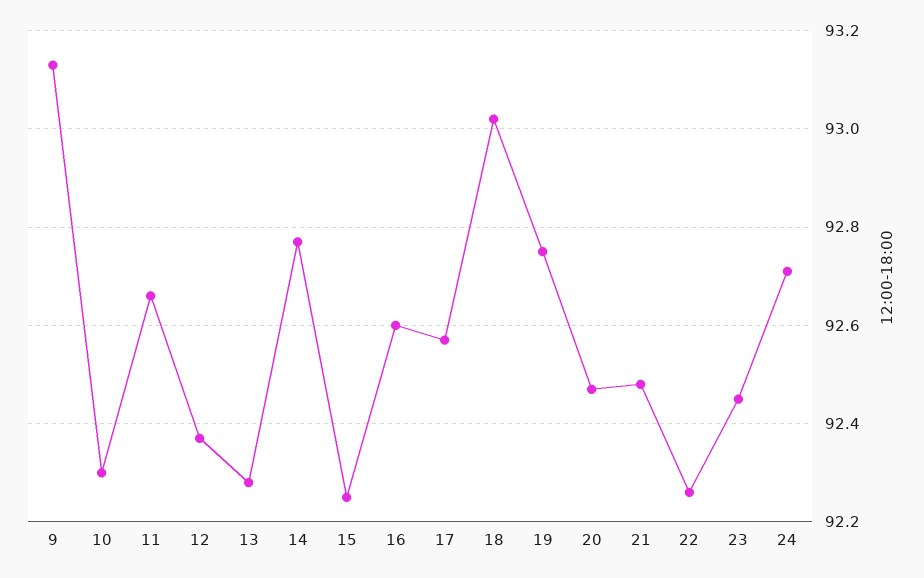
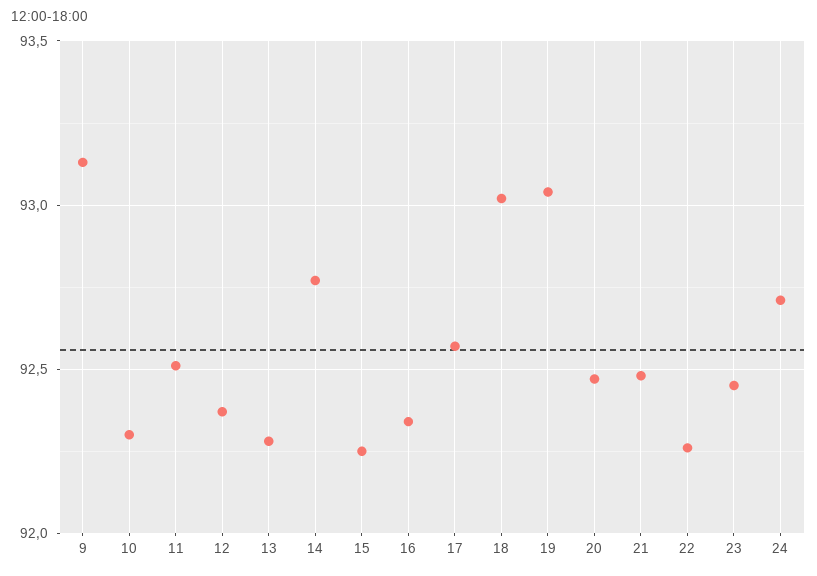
11: 92.65 -> 92.5
16: 92.6 -> 92.35
19: 92.75 -> 93.05

